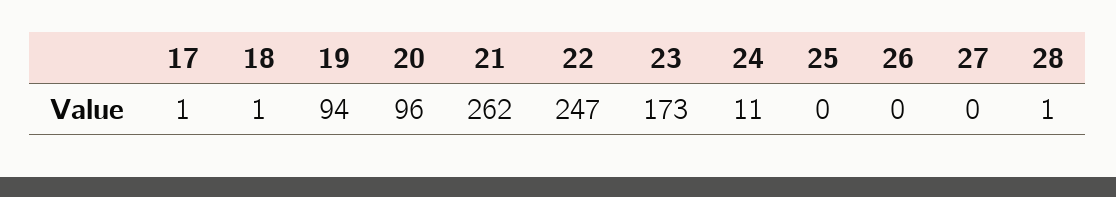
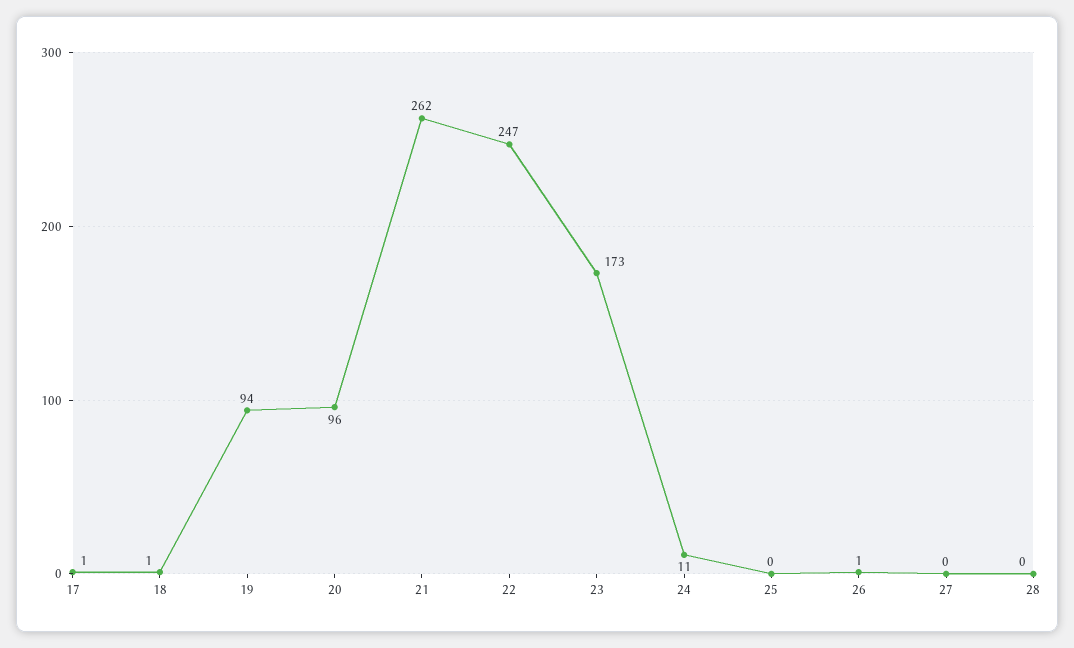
26: 0 -> 1
28: 1 -> 0

